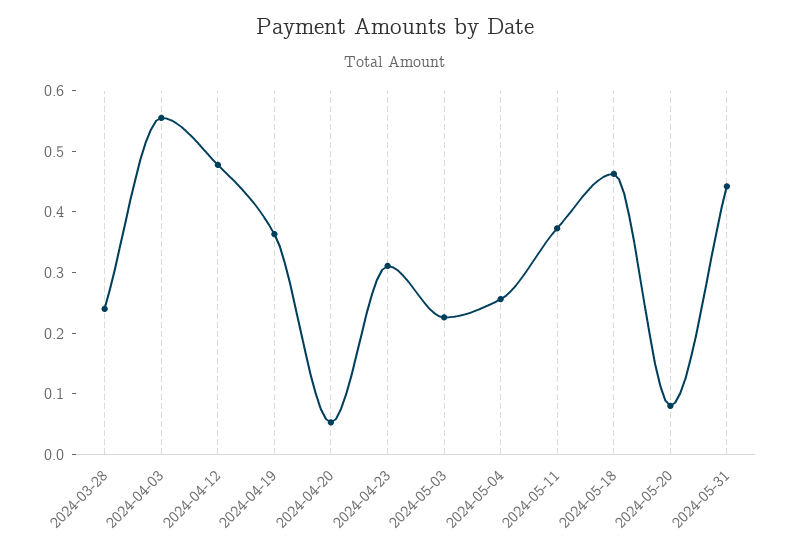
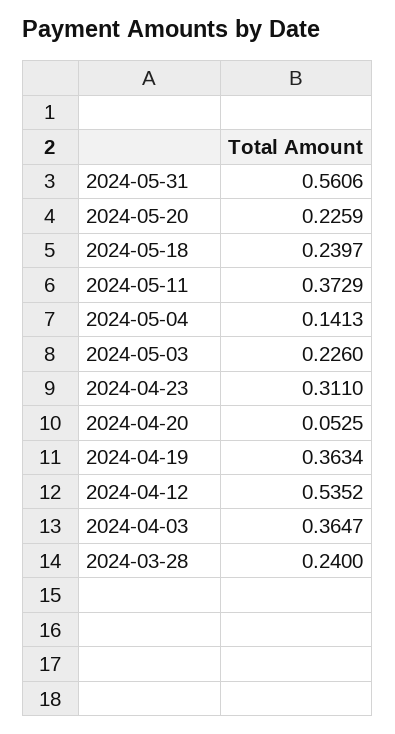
2024-04-03: 0.56 -> 0.3647
2024-04-12: 0.48 -> 0.5352
2024-05-04: 0.26 -> 0.1413
2024-05-18: 0.46 -> 0.2397
2024-05-20: 0.08 -> 0.2259
2024-05-31: 0.44 -> 0.5606

